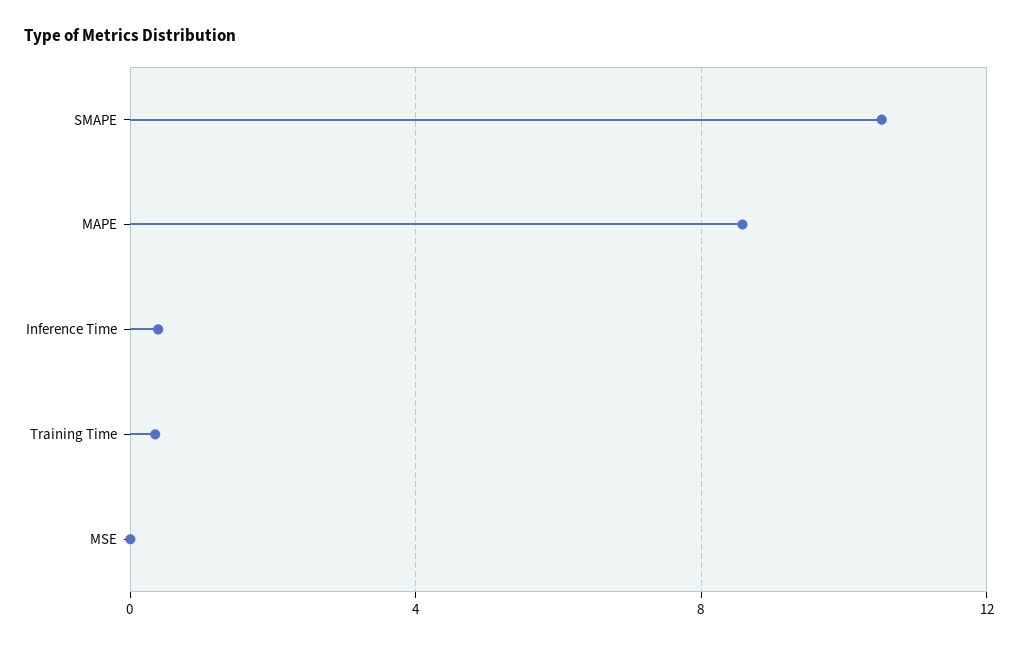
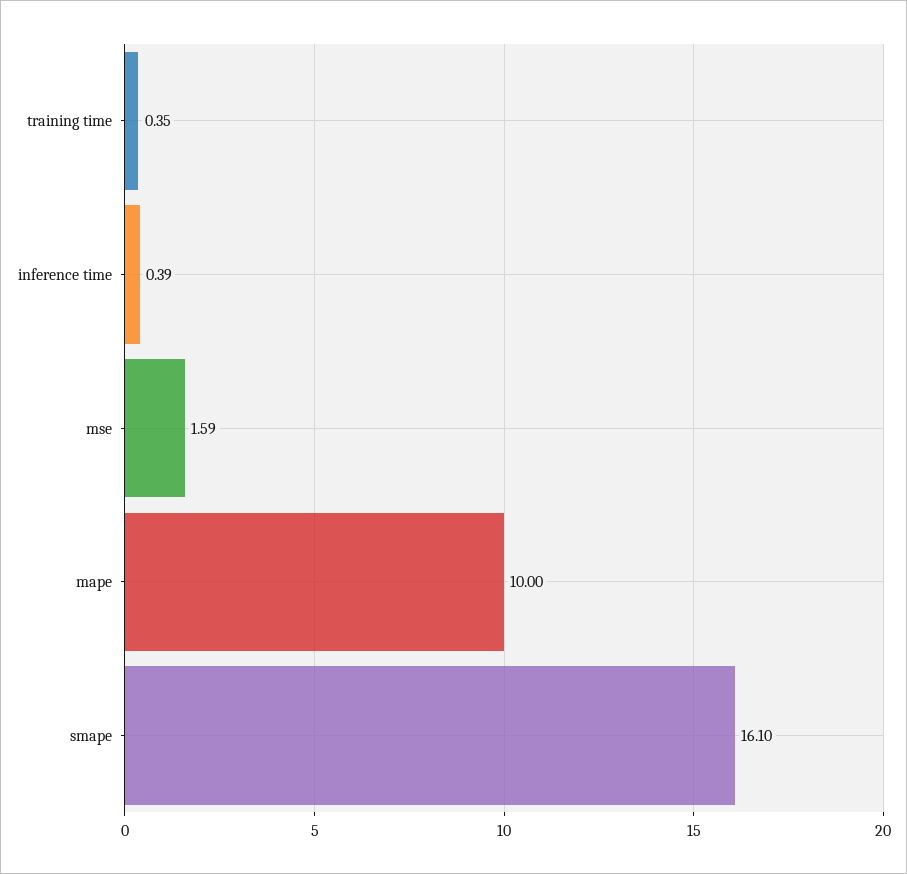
SMAPE: 10.5 -> 16.1
MAPE: 8.5 -> 10
MSE: 0 -> 1.59

